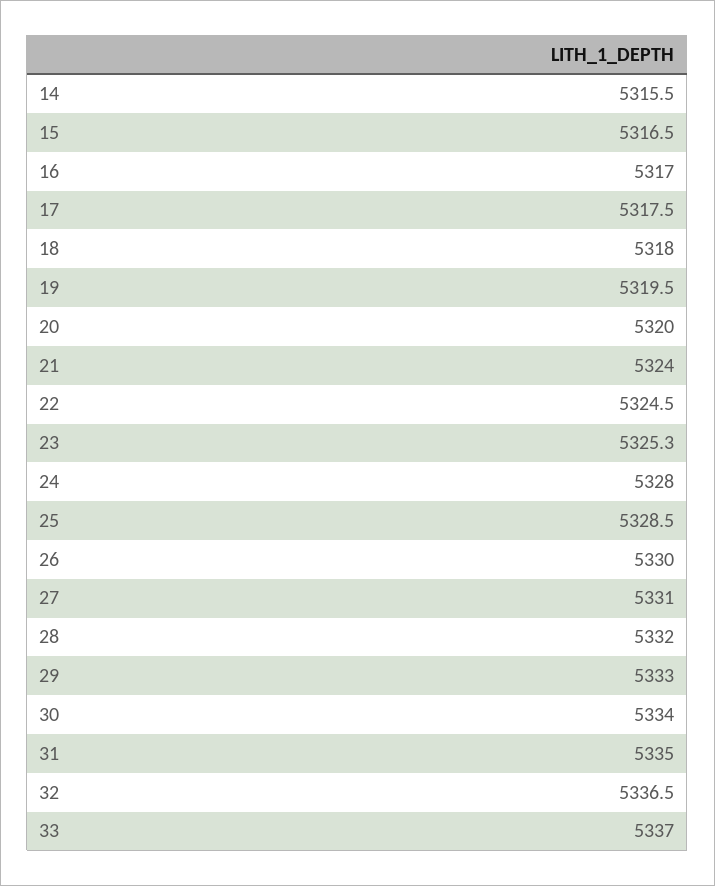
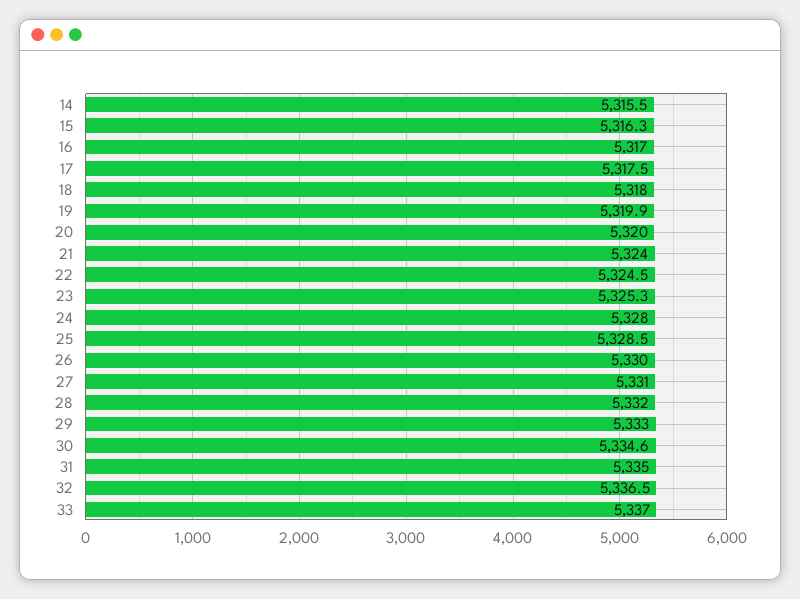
15: 5316.5 -> 5316.3
19: 5319.5 -> 5319.9
30: 5334 -> 5334.6

